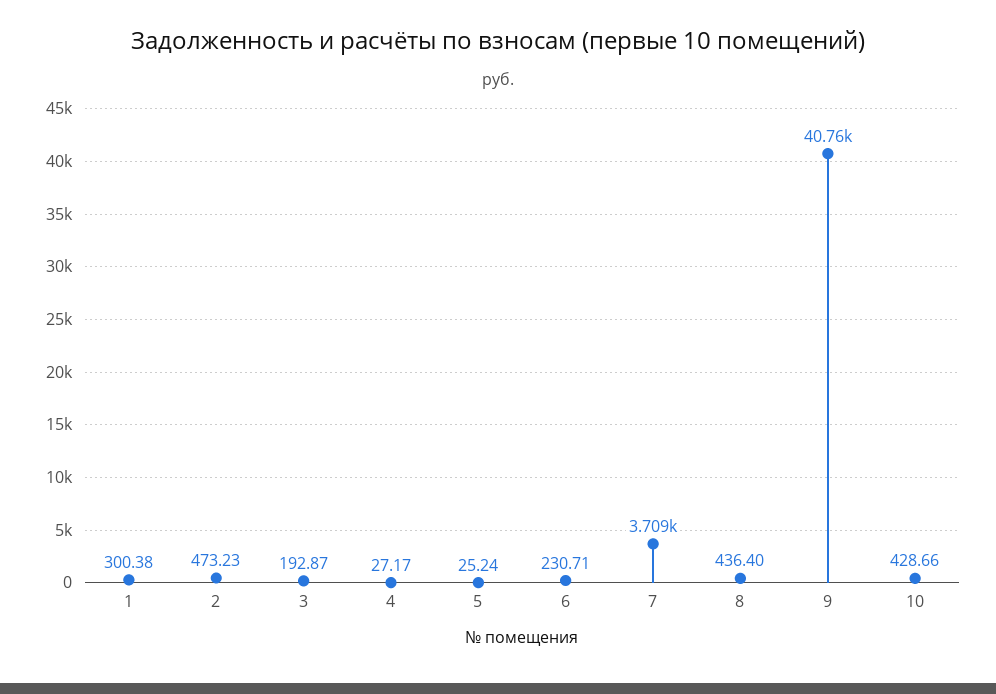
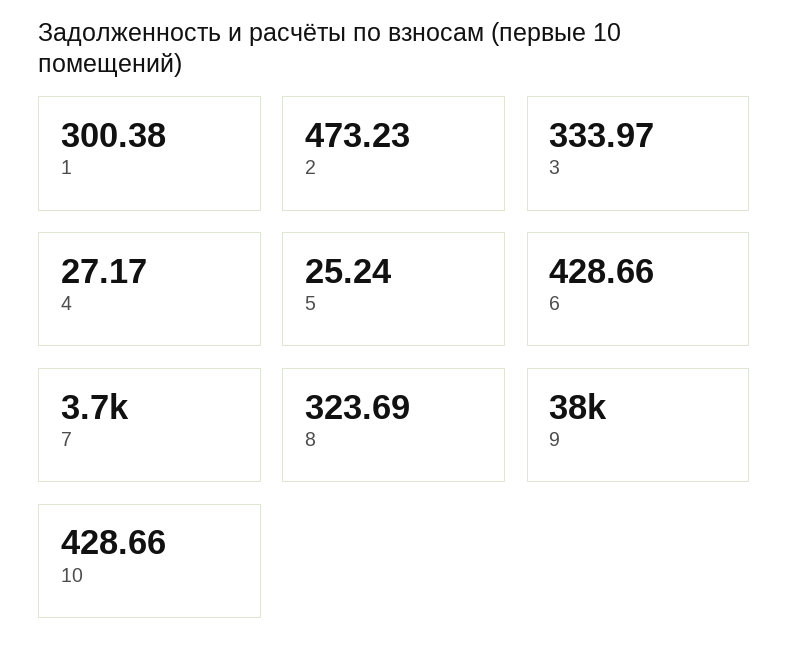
3: 192.87 -> 333.97
6: 230.71 -> 428.66
8: 436.4 -> 323.69
9: 40760 -> 38000

